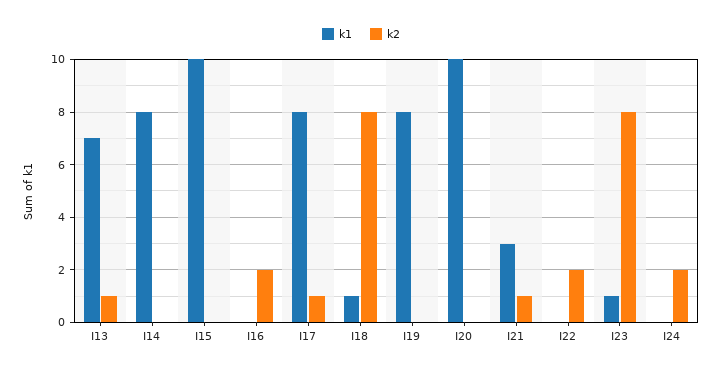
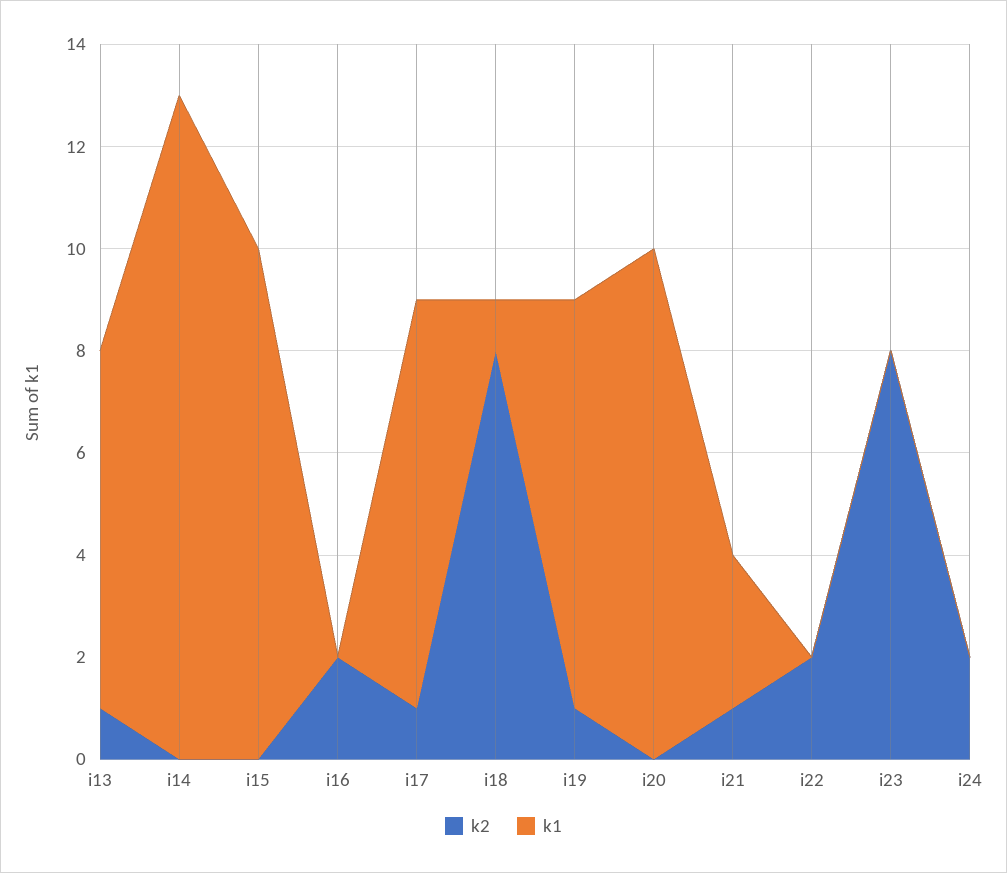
k1, I14: 8 -> 13
k2, I19: 0 -> 1
k1, I23: 1 -> 0

